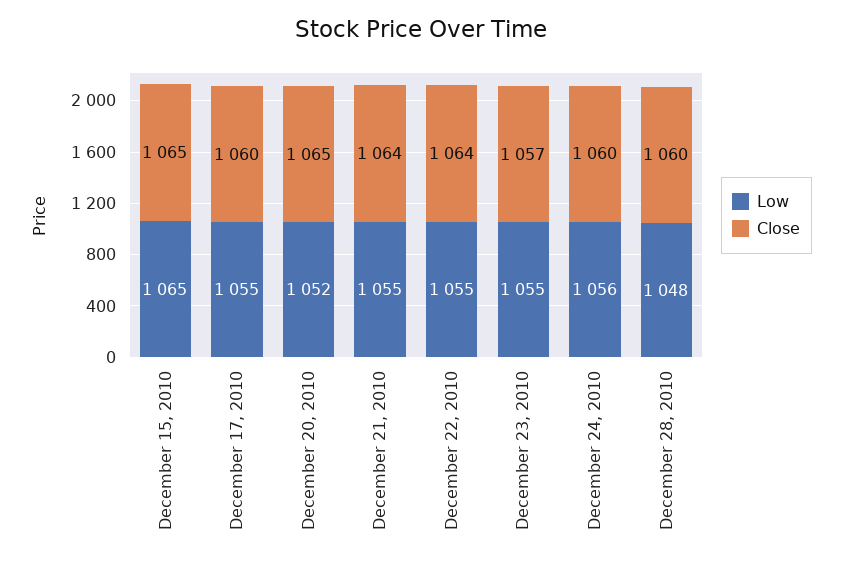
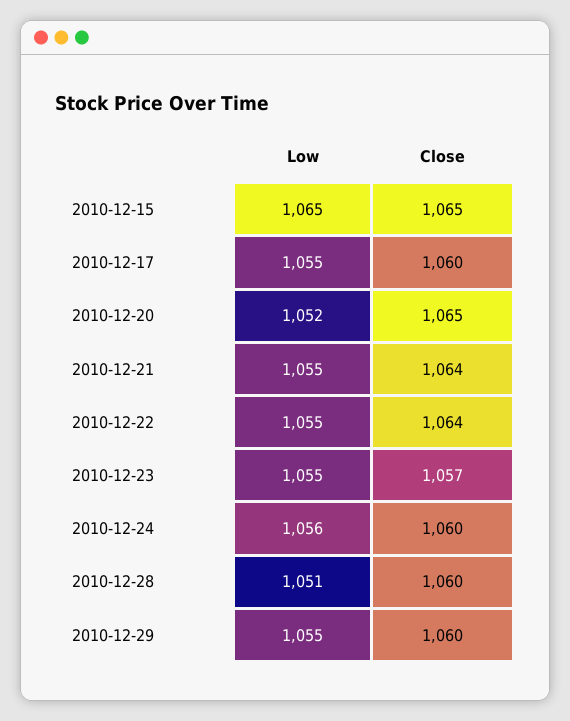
Low, December 28, 2010: 1048 -> 1051
Low, 2010-12-29: none -> 1055
Close, 2010-12-29: none -> 1060

